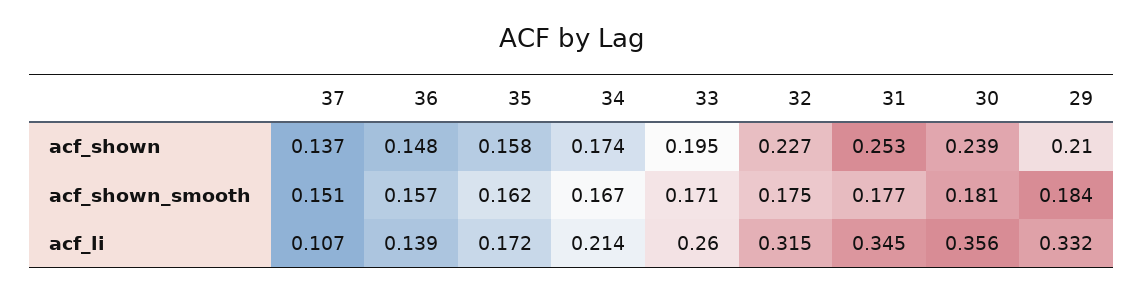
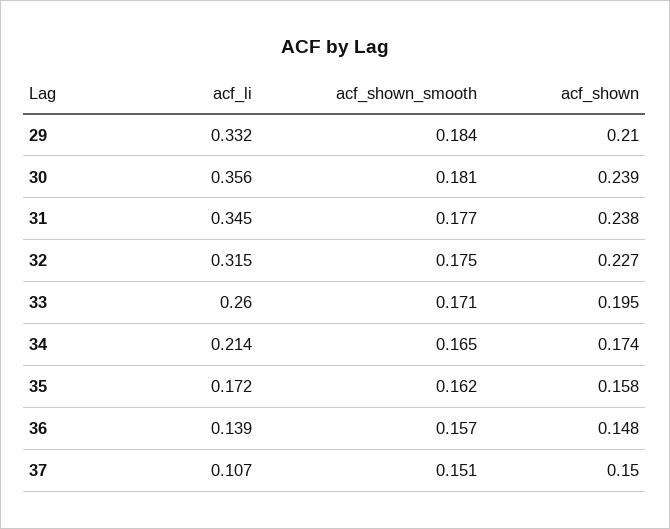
37, acf_shown: 0.137 -> 0.15
31, acf_shown: 0.253 -> 0.238
34, acf_shown_smooth: 0.167 -> 0.165

